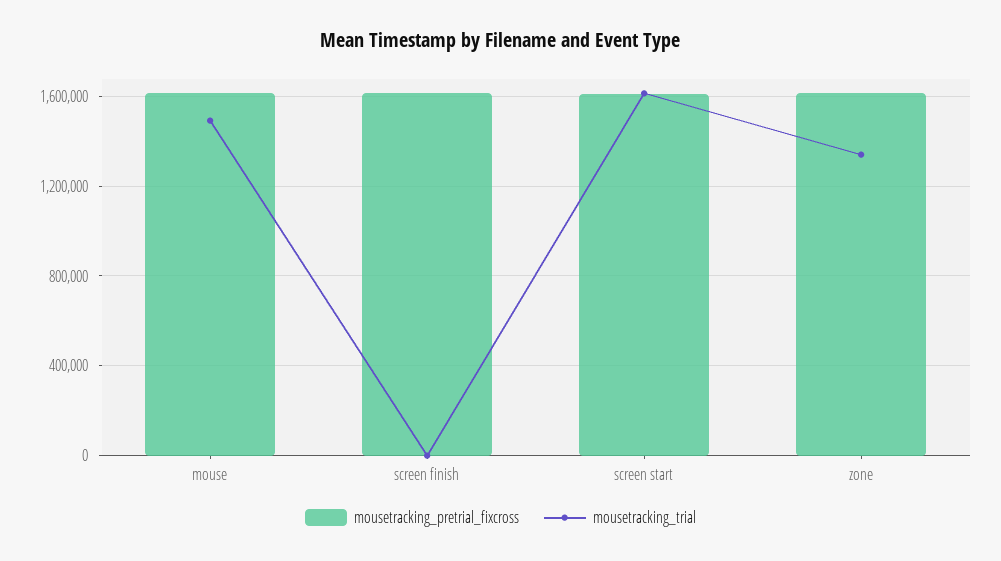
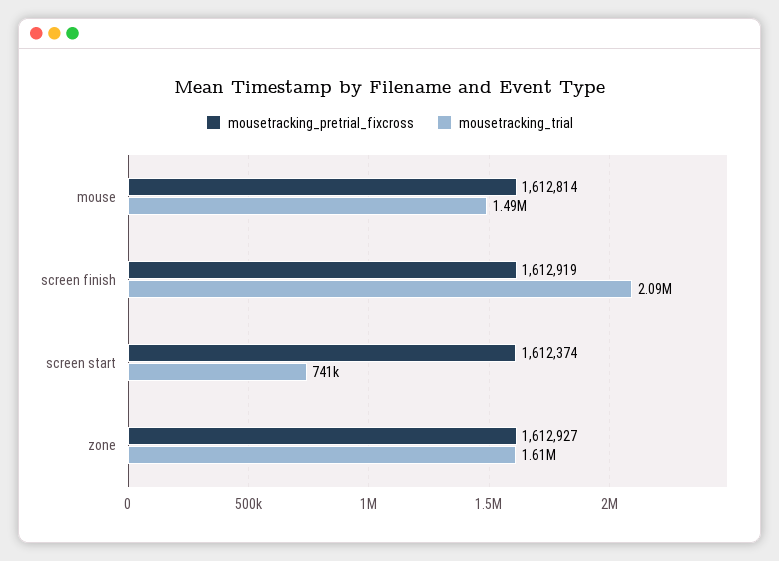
mousetracking_trial, screen finish: 0 -> 2090000
mousetracking_trial, screen start: 1600000 -> 741000
mousetracking_trial, zone: 1350000 -> 1610000

